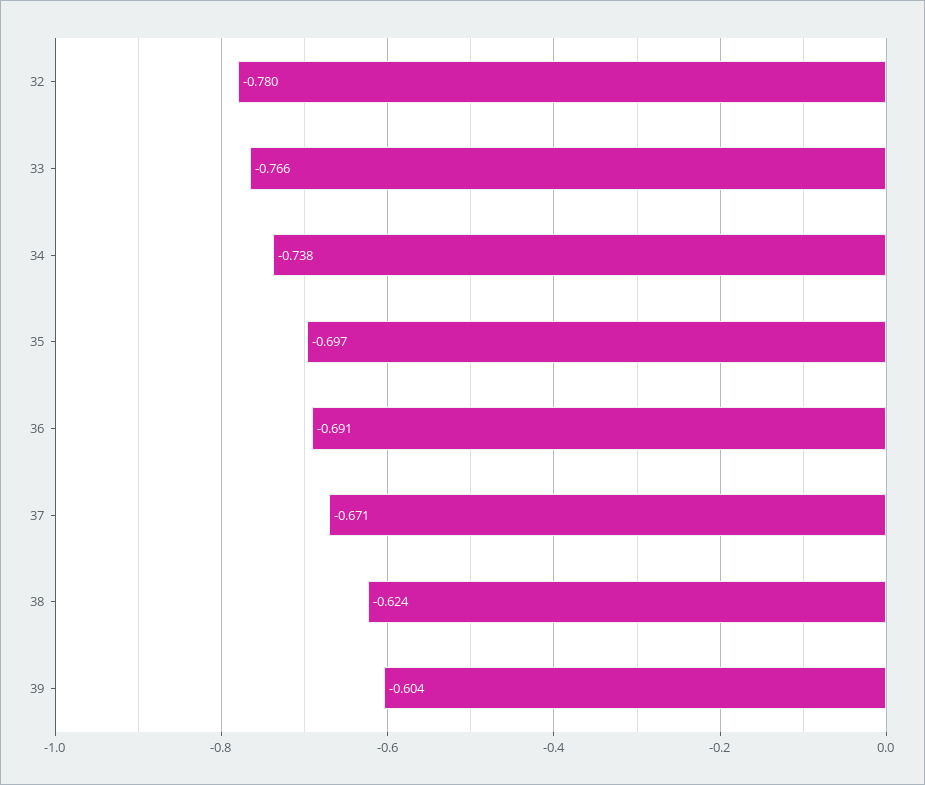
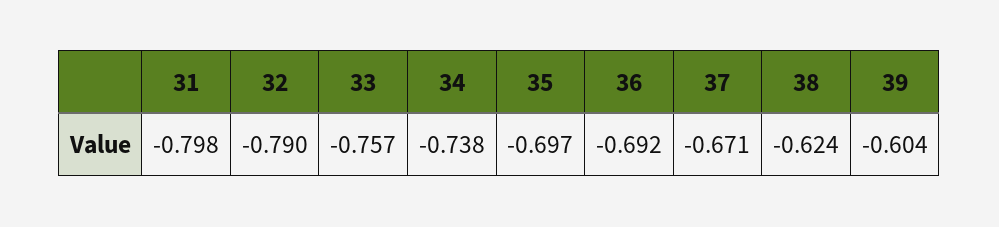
32: -0.78 -> -0.79
33: -0.766 -> -0.757
36: -0.691 -> -0.692
31: none -> -0.798

